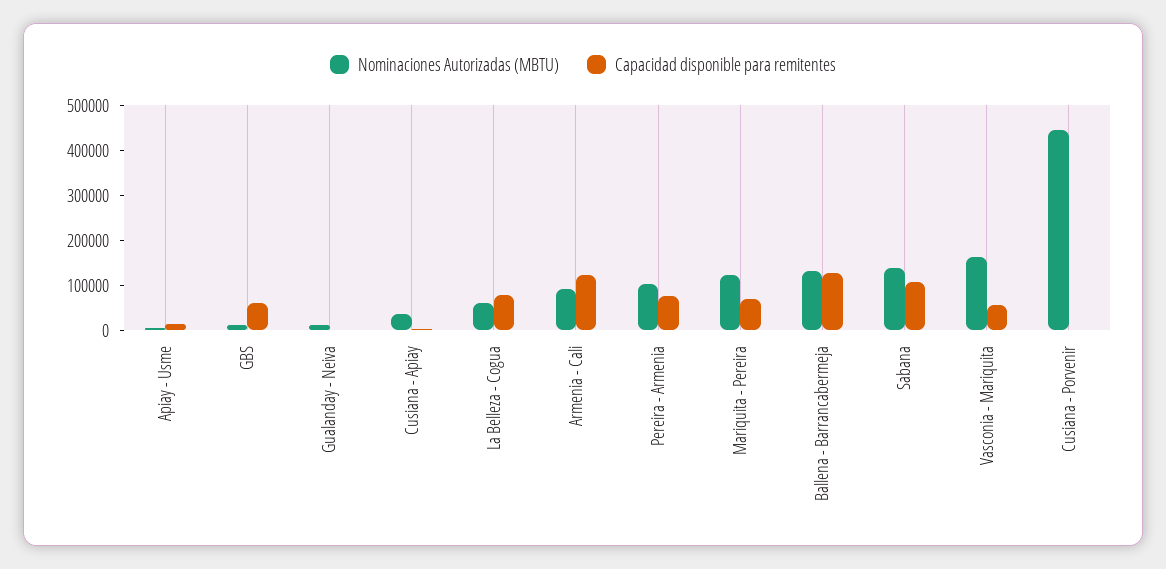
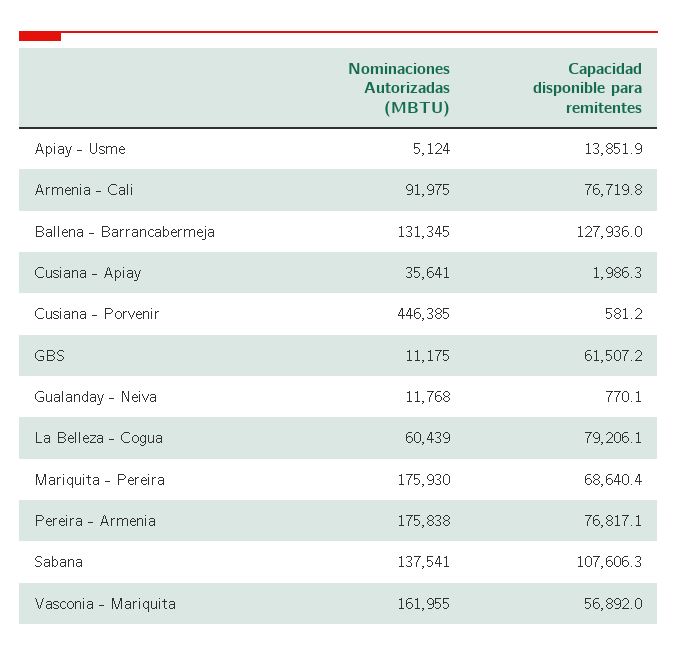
Capacidad disponible para remitentes, Armenia - Cali: 120000 -> 76719.8
Nominaciones Autorizadas (MBTU), Pereira - Armenia: 100000 -> 175838
Nominaciones Autorizadas (MBTU), Mariquita - Pereira: 120000 -> 175930

